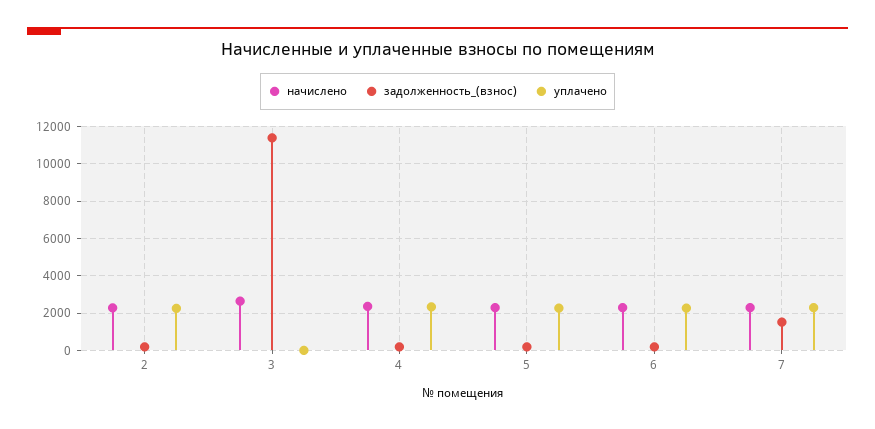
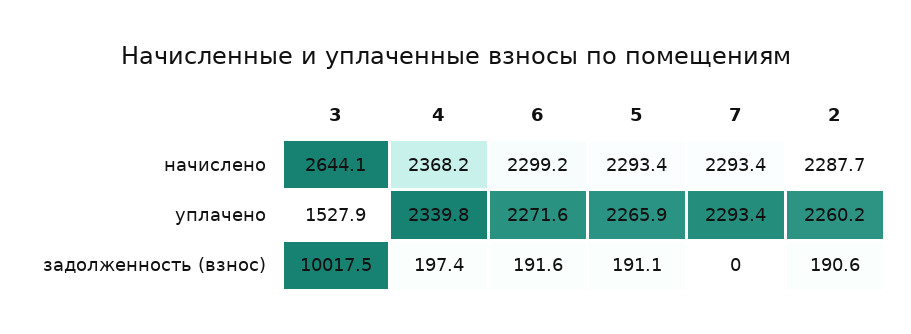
задолженность_(взнос), 3: 11500 -> 10017.5
уплачено, 3: 0 -> 1527.9
задолженность_(взнос), 7: 1500 -> 0

